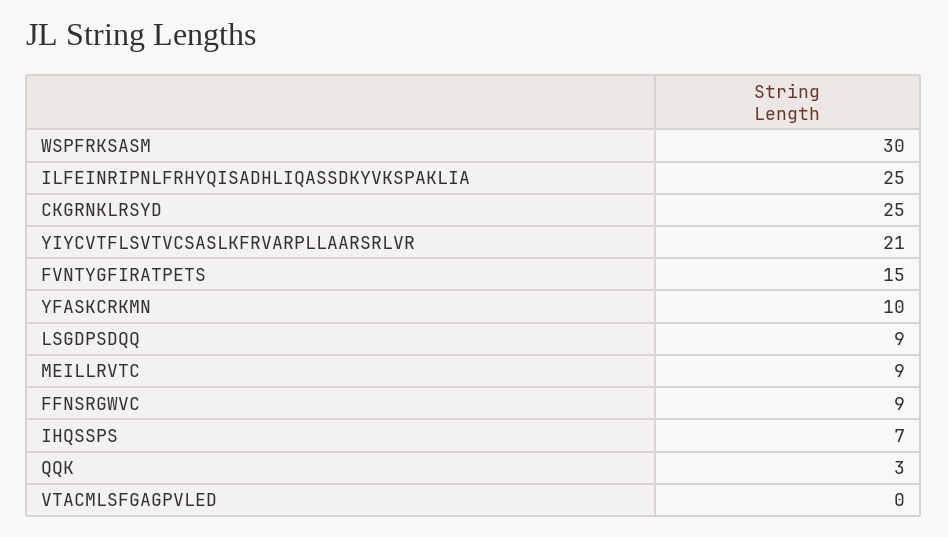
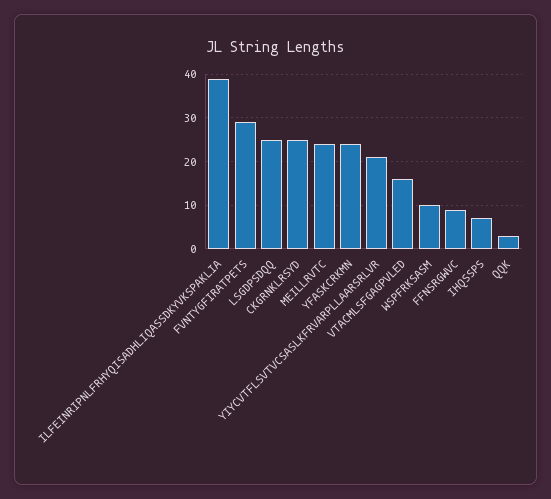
WSPFRKSASM: 30 -> 10
ILFEINRIPNLFRHYQISADHLIQASSDKYVKSPAKLIA: 25 -> 40
FVNTYGFIRATPETS: 15 -> 30
YFASKCRKMN: 10 -> 25
LSGDPSDQQ: 9 -> 25
MEILLRVTC: 9 -> 25
VTACMLSFGAGPVLED: 0 -> 15

